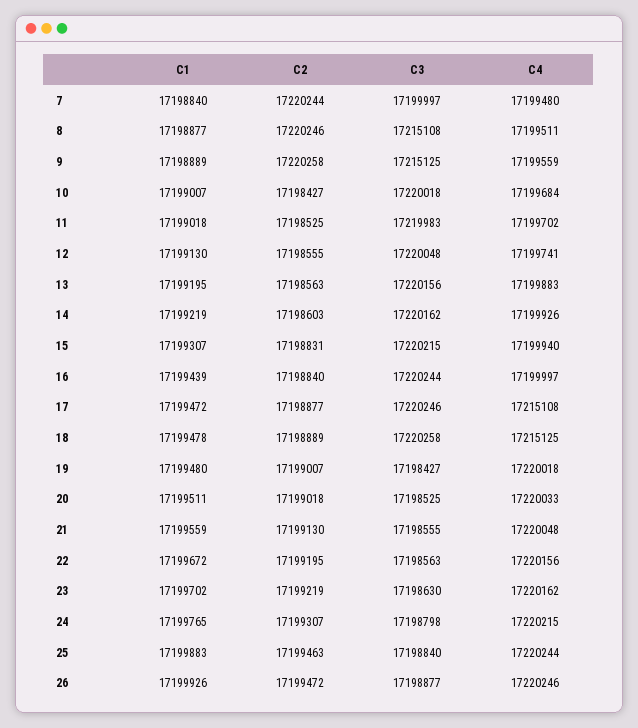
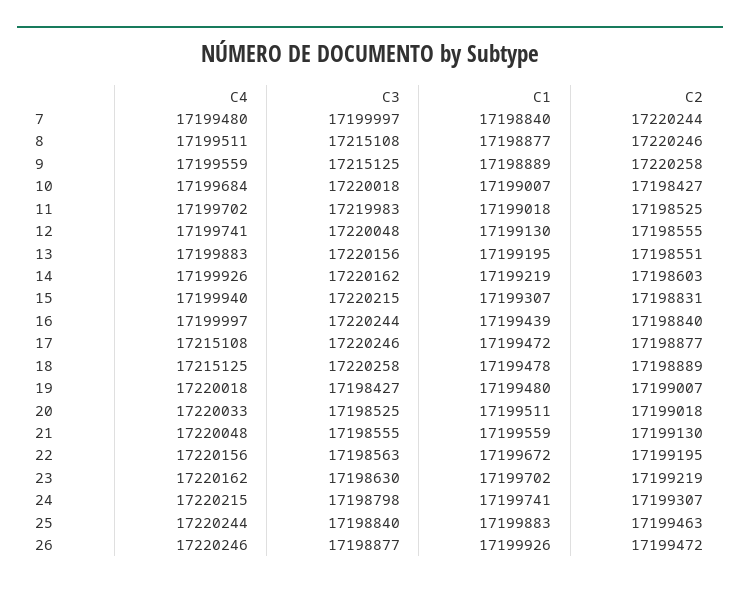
C2, 13: 17198563 -> 17198551
C1, 24: 17199765 -> 17199741

